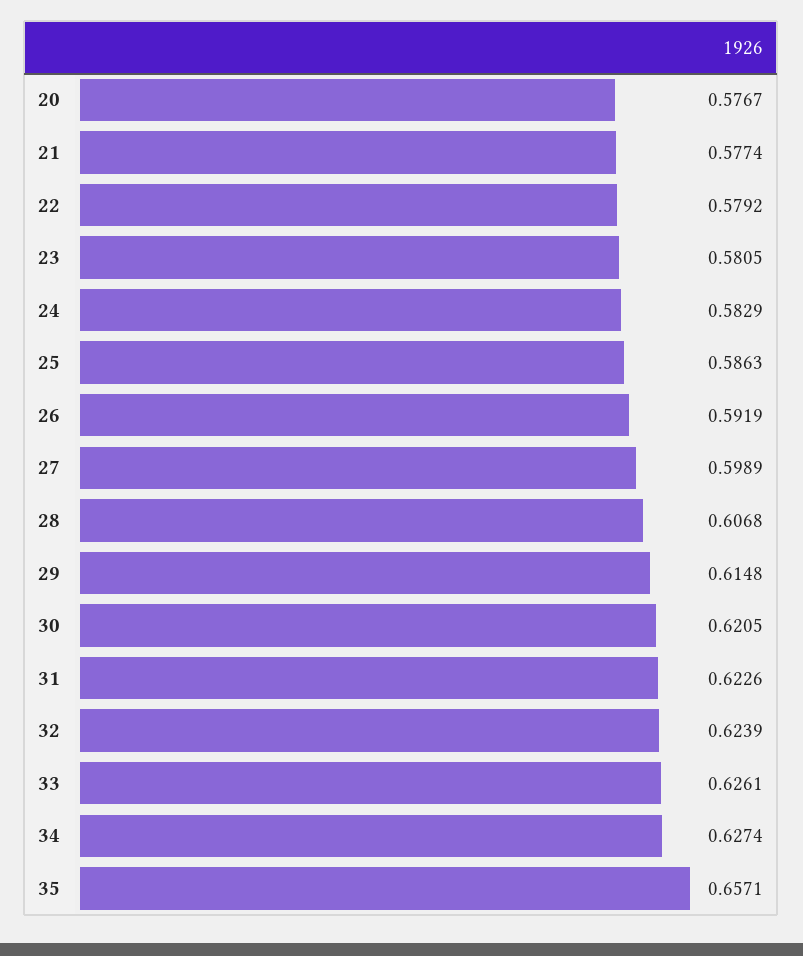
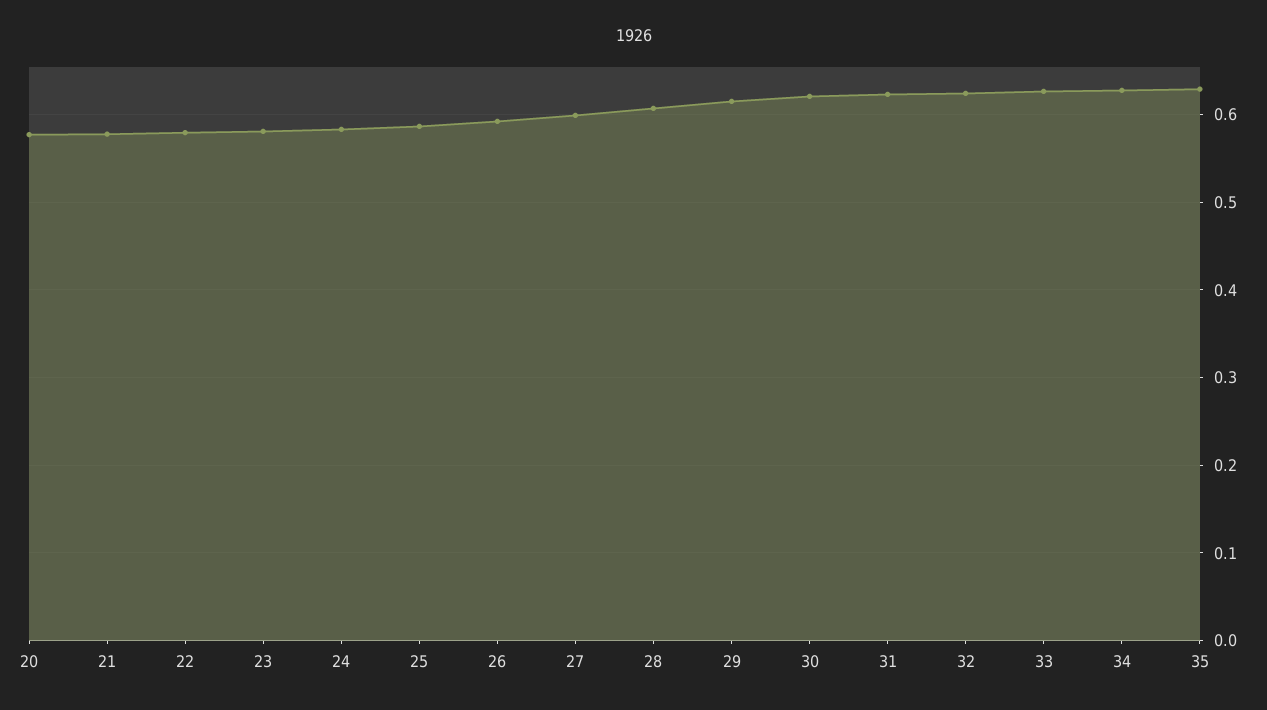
35: 0.6571 -> 0.63

